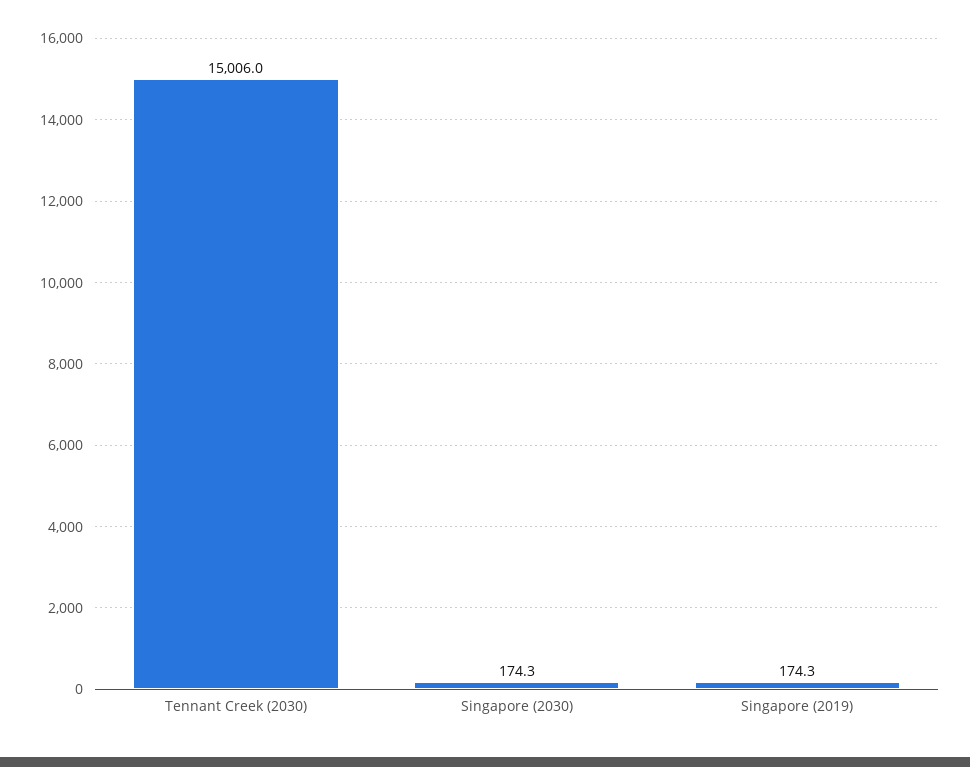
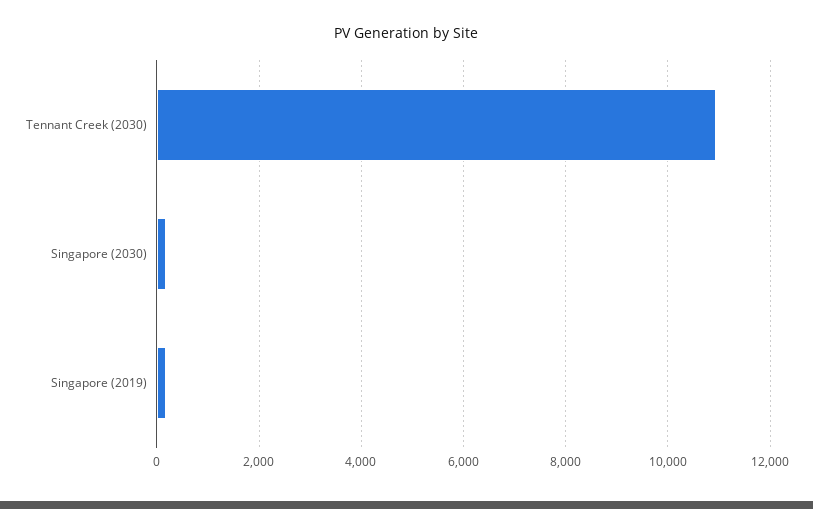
Tennant Creek (2030): 15006 -> 11000

